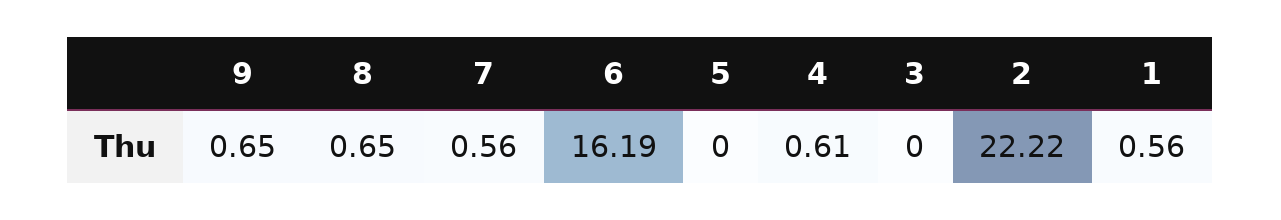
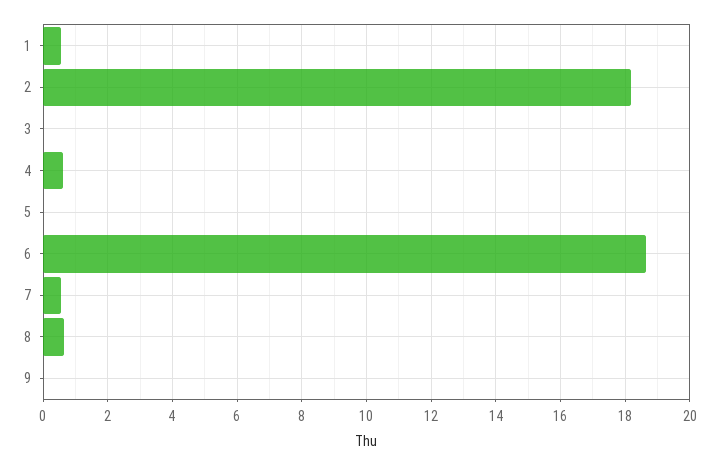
9: 0.65 -> 0
6: 16.19 -> 18.6
2: 22.22 -> 18.2

